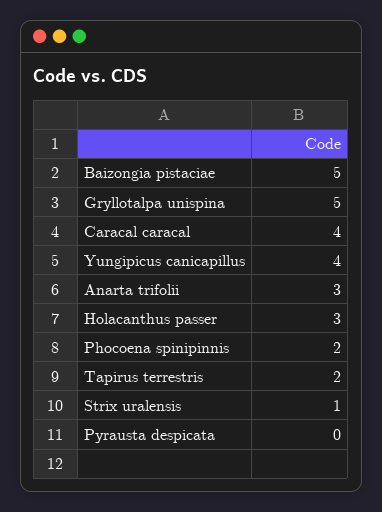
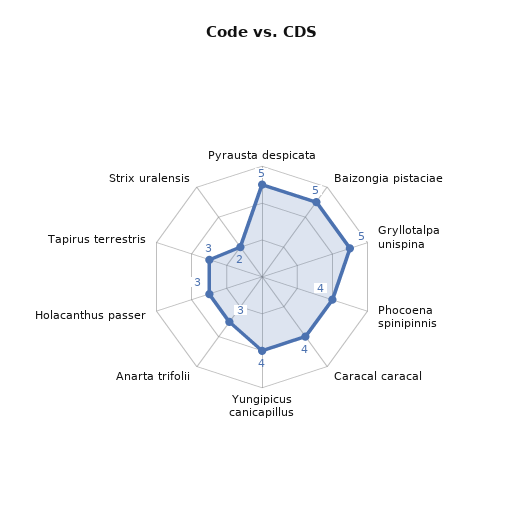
Phocoena spinipinnis: 2 -> 4
Tapirus terrestris: 2 -> 3
Strix uralensis: 1 -> 2
Pyrausta despicata: 0 -> 5

